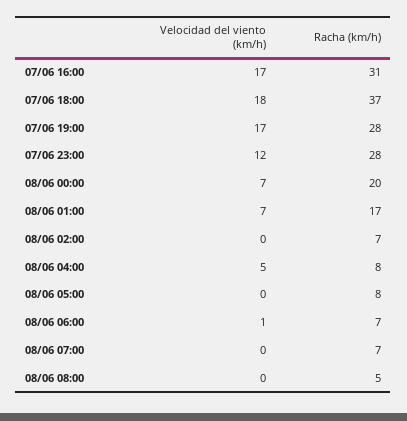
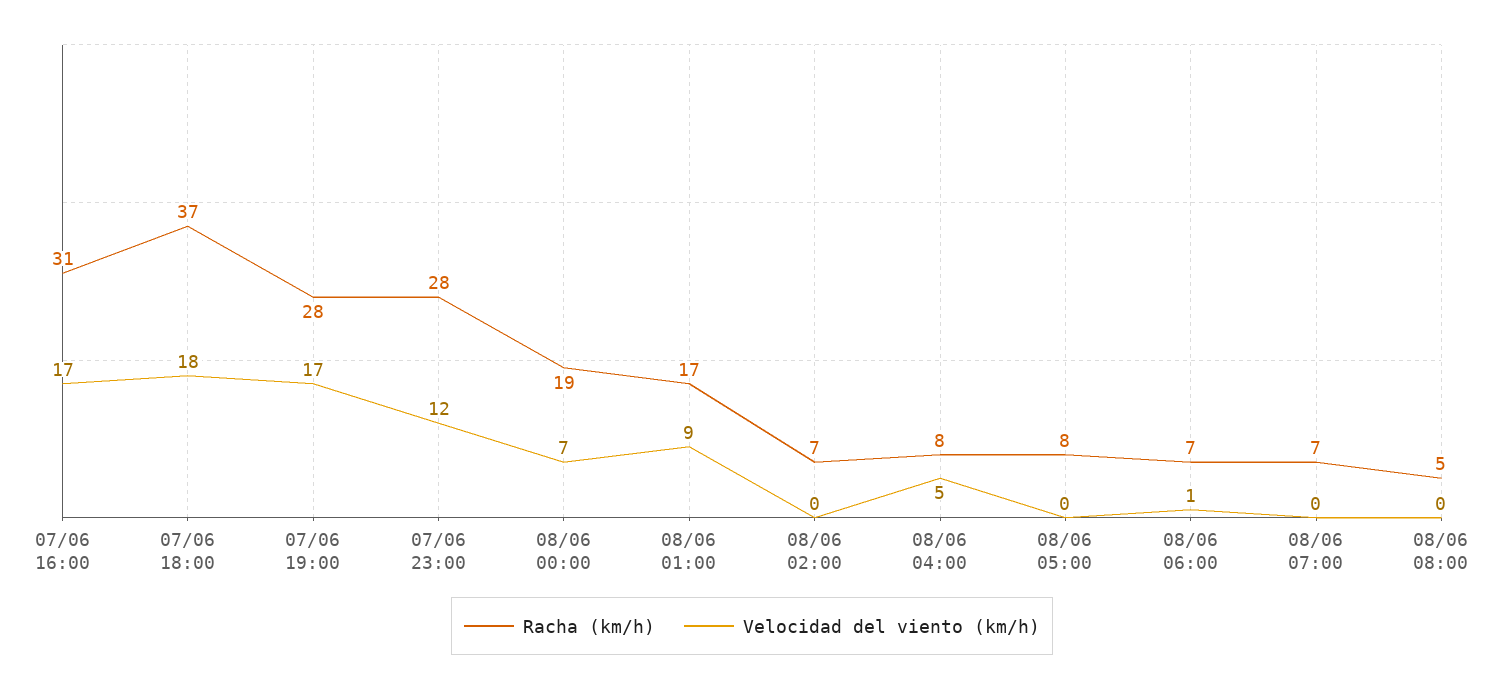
Racha (km/h), 08/06 00:00: 20 -> 19
Velocidad del viento (km/h), 08/06 01:00: 7 -> 9

